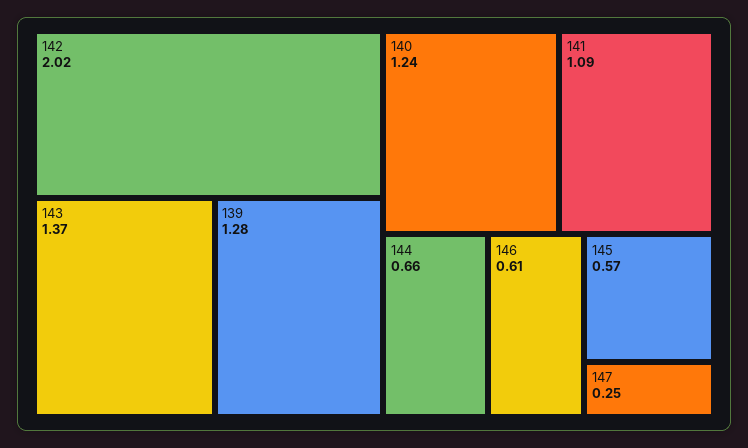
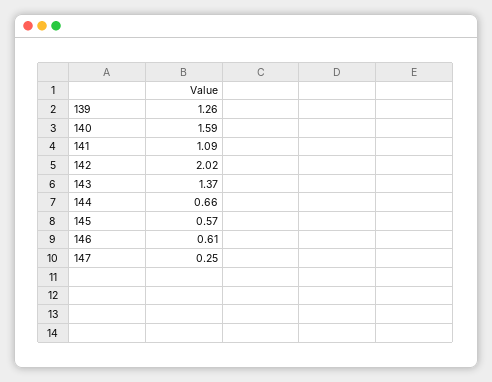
139: 1.28 -> 1.26
140: 1.24 -> 1.59

